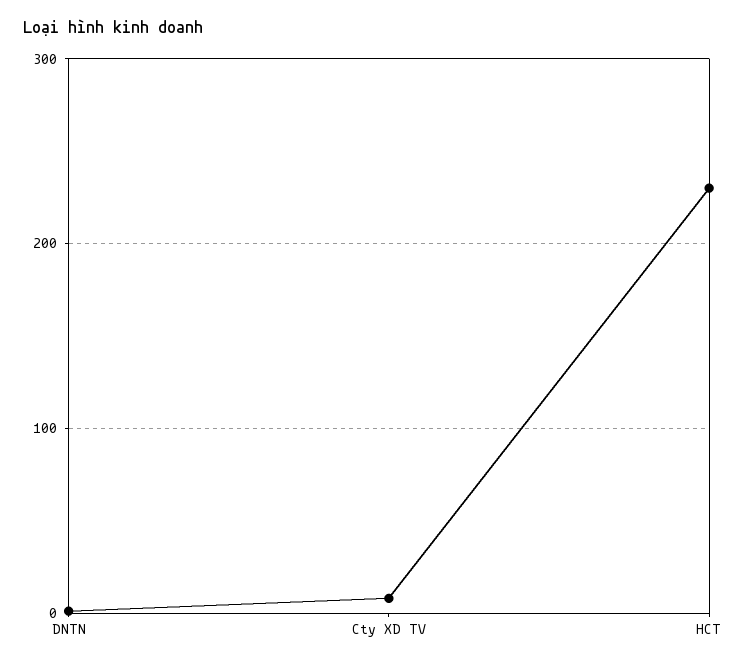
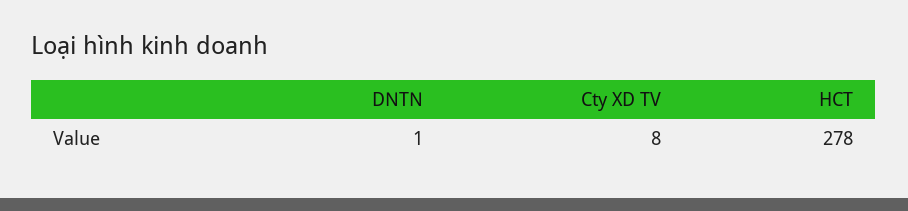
HCT: 230 -> 278

